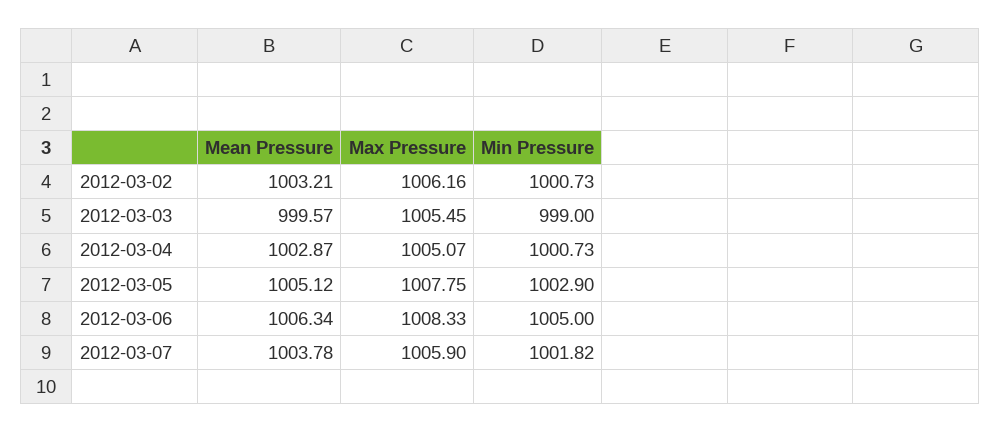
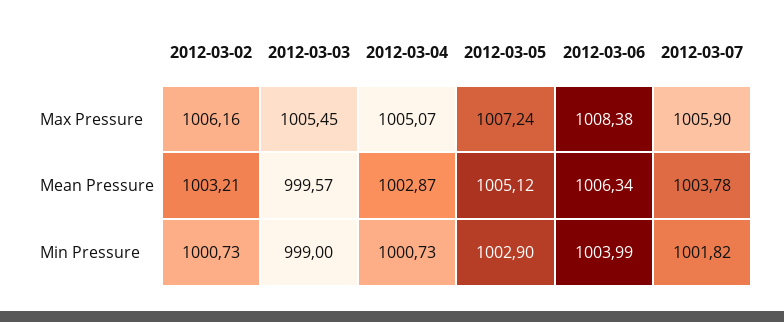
Max Pressure, 2012-03-05: 1007.75 -> 1007.24
Max Pressure, 2012-03-06: 1008.33 -> 1008.38
Min Pressure, 2012-03-06: 1005 -> 1003.99

